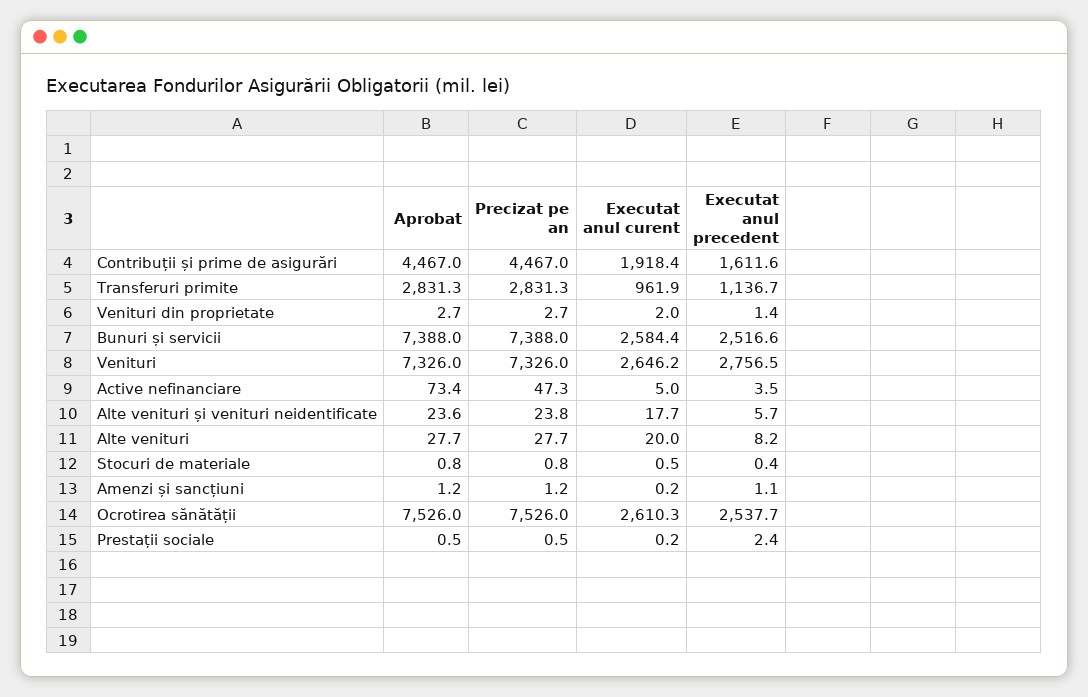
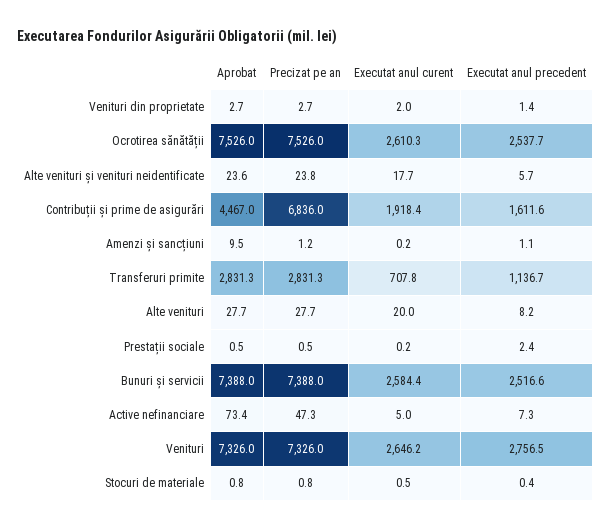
Precizat pe an, Contribuții și prime de asigurări: 4467 -> 6836
Executat anul curent, Transferuri primite: 961.9 -> 707.8
Executat anul precedent, Active nefinanciare: 3.5 -> 7.3
Aprobat, Amenzi și sancțiuni: 1.2 -> 9.5

